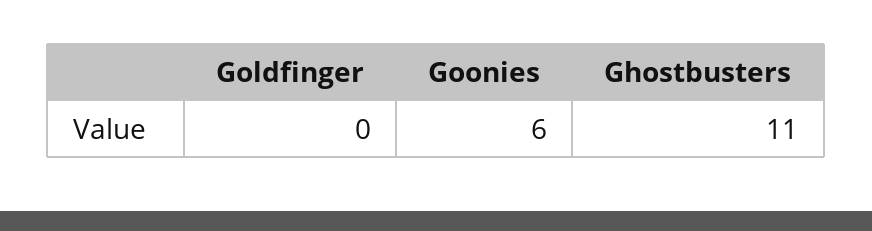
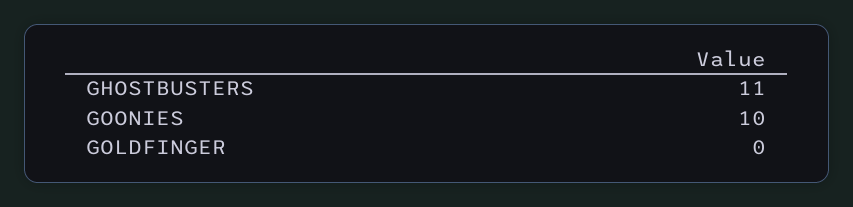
Goonies: 6 -> 10

